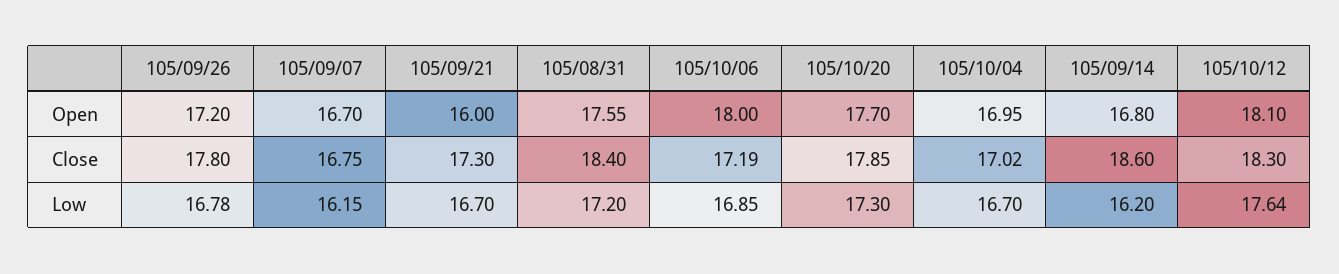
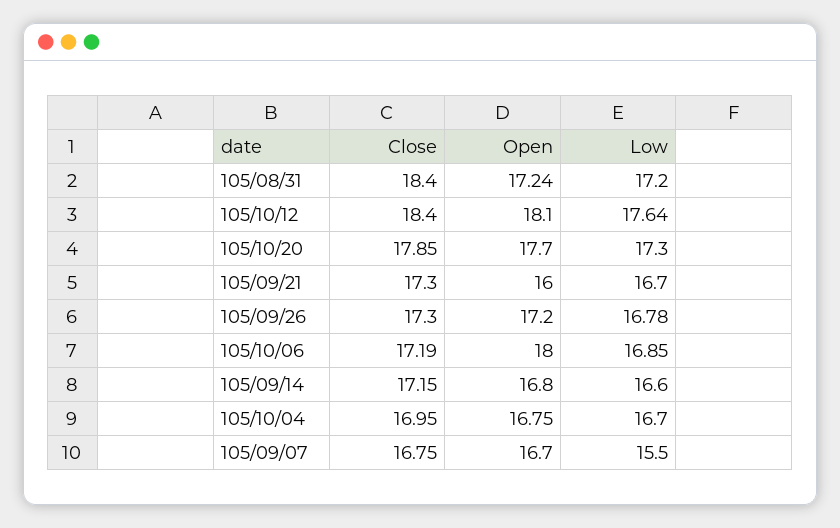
105/08/31, Open: 17.55 -> 17.24
105/10/04, Open: 16.95 -> 16.75
105/09/26, Close: 17.8 -> 17.3
105/10/04, Close: 17.02 -> 16.95
105/09/14, Close: 18.6 -> 17.15
105/10/12, Close: 18.3 -> 18.4
105/09/07, Low: 16.15 -> 15.5
105/09/14, Low: 16.2 -> 16.6

